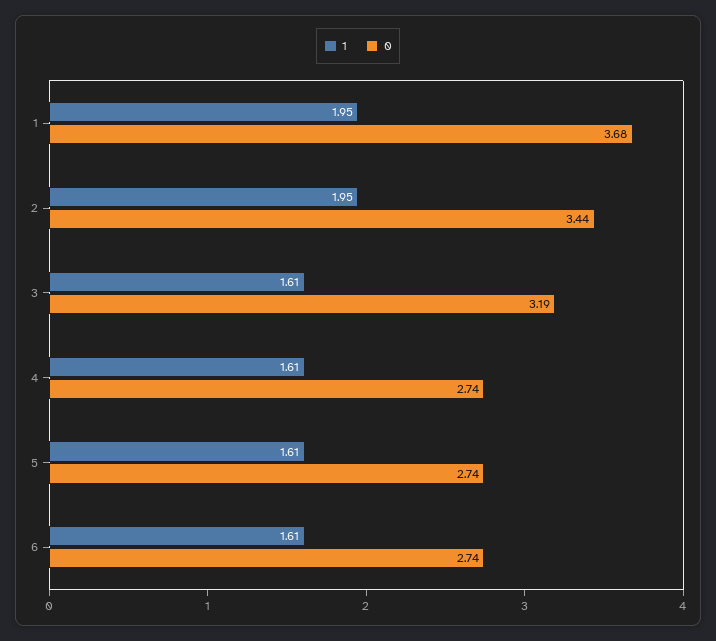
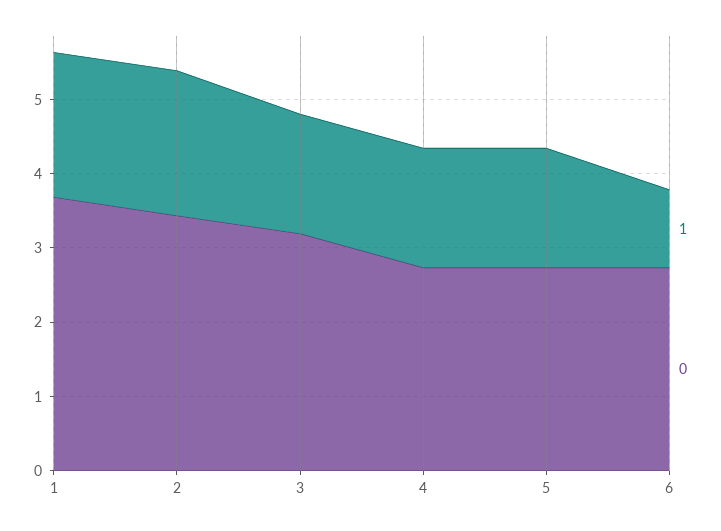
1, 6: 1.61 -> 1

